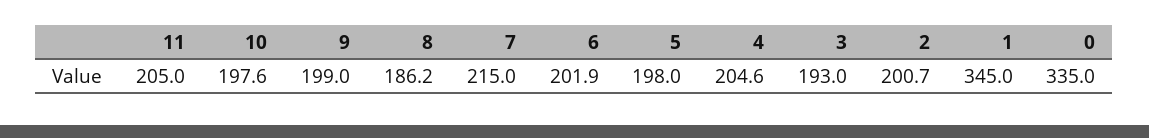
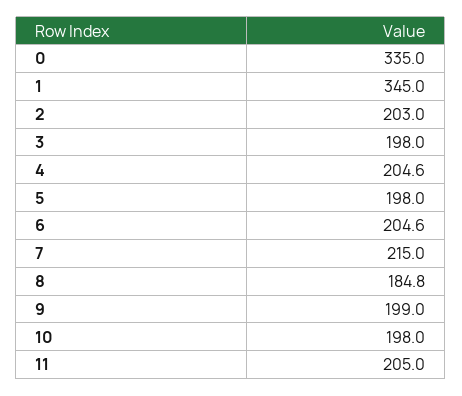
10: 197.6 -> 198
8: 186.2 -> 184.8
6: 201.9 -> 204.6
3: 193 -> 198
2: 200.7 -> 203

